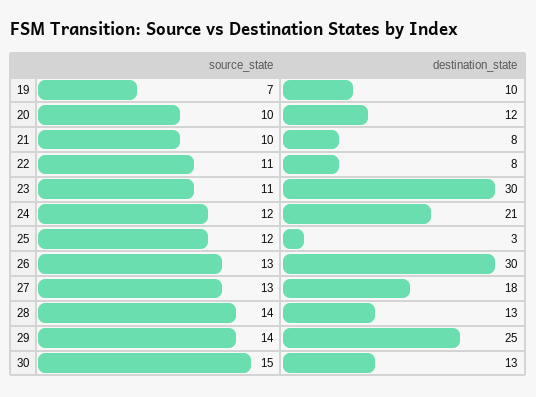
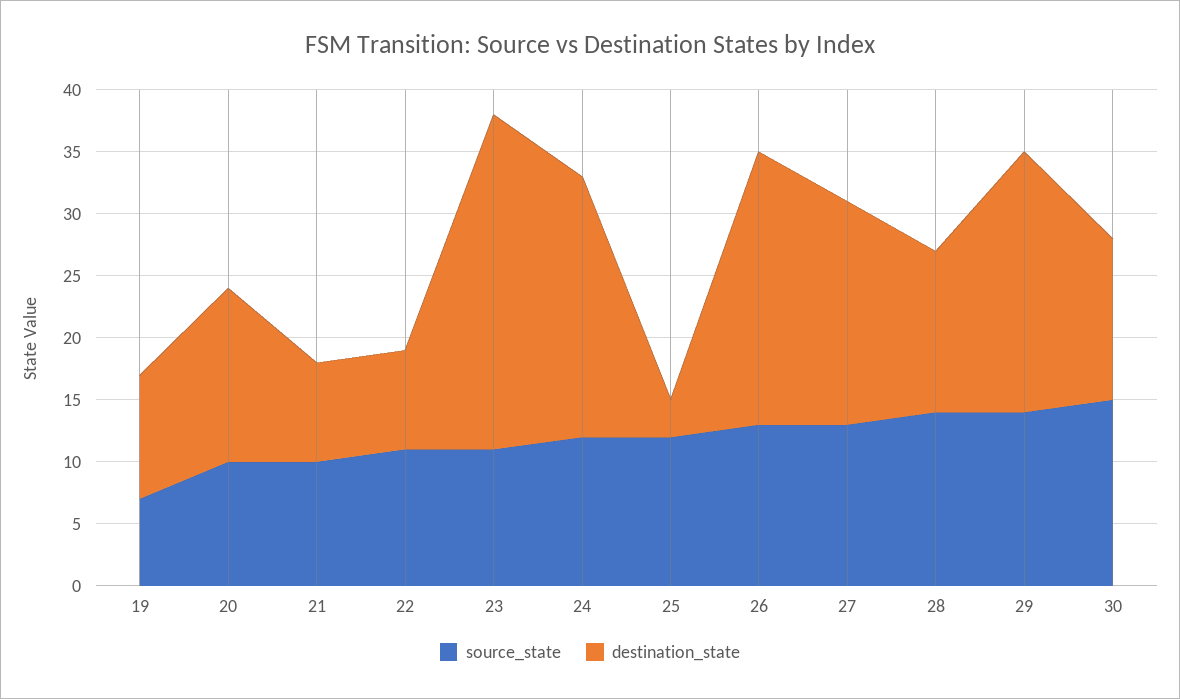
destination_state, 20: 12 -> 14
destination_state, 23: 30 -> 27
destination_state, 26: 30 -> 22
destination_state, 29: 25 -> 21

